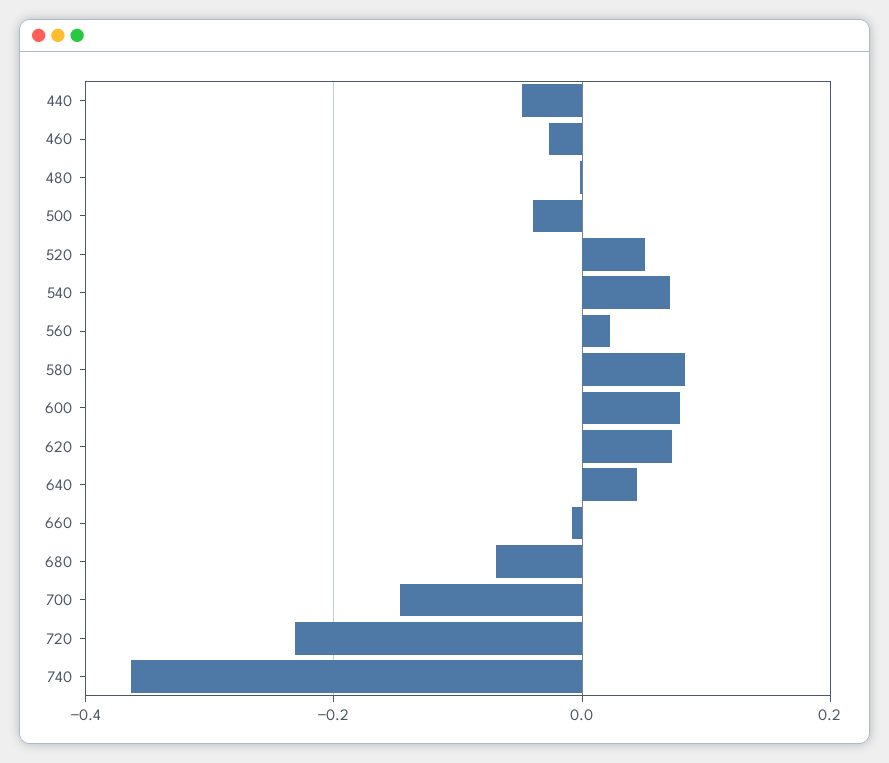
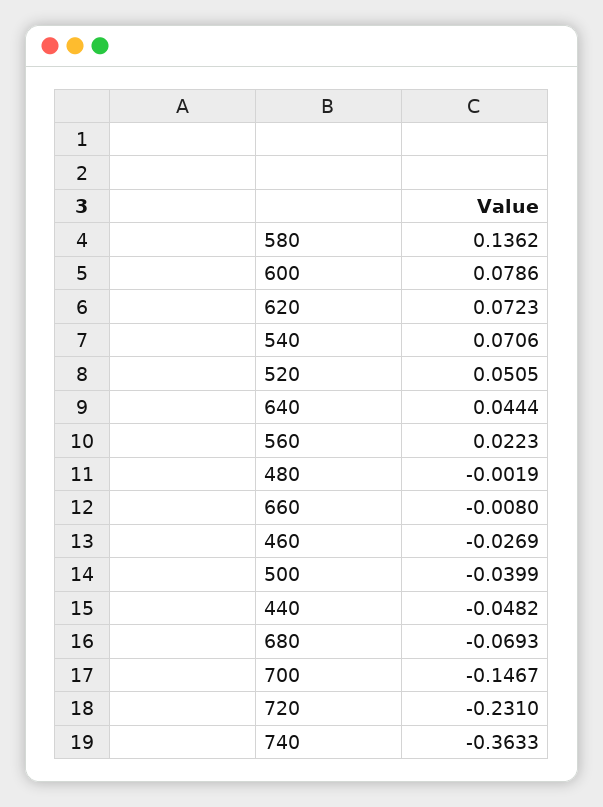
580: 0.08 -> 0.1362

